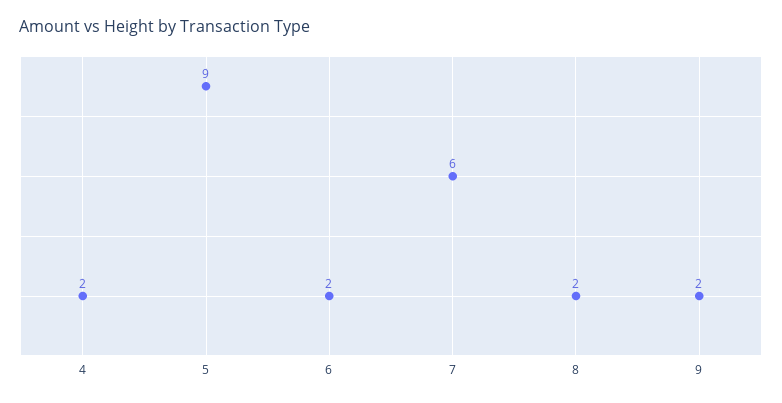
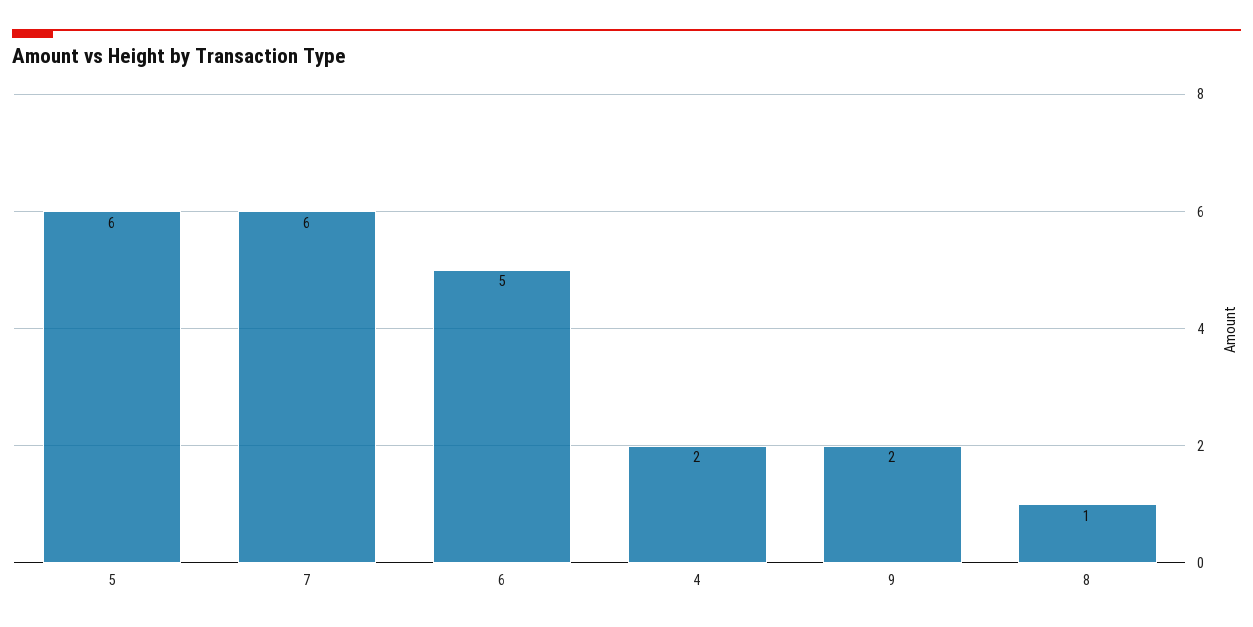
5: 9 -> 6
6: 2 -> 5
8: 2 -> 1

